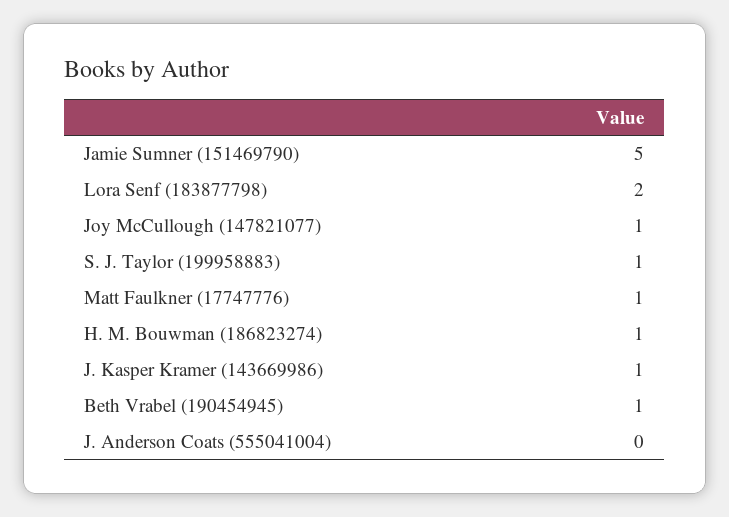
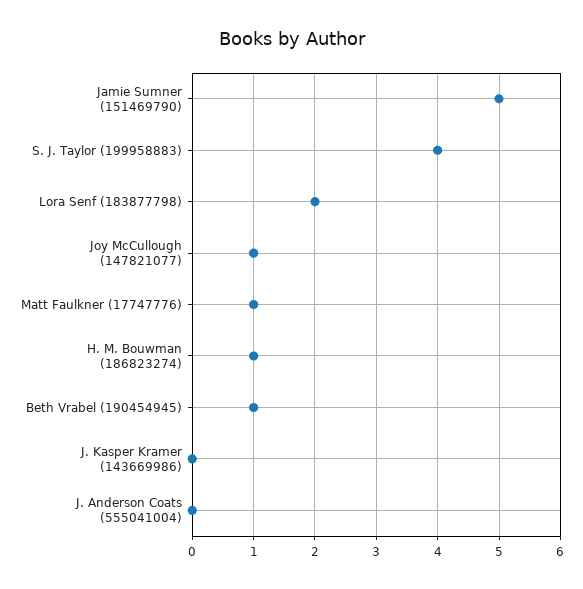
S. J. Taylor (199958883): 1 -> 4
J. Kasper Kramer (143669986): 1 -> 0

